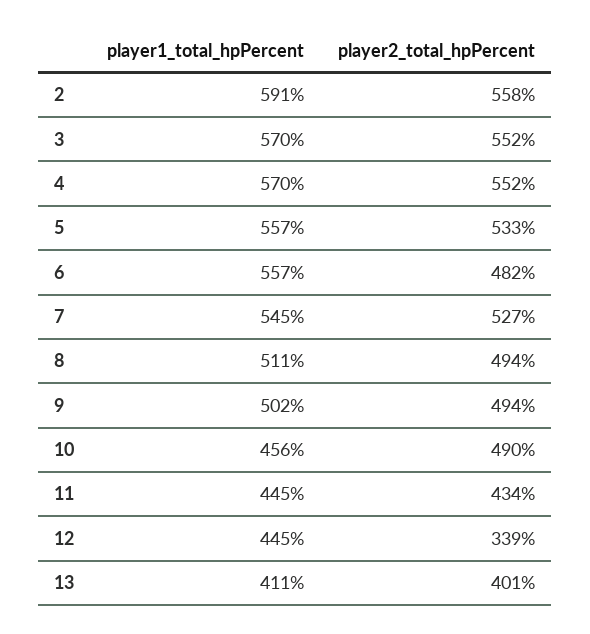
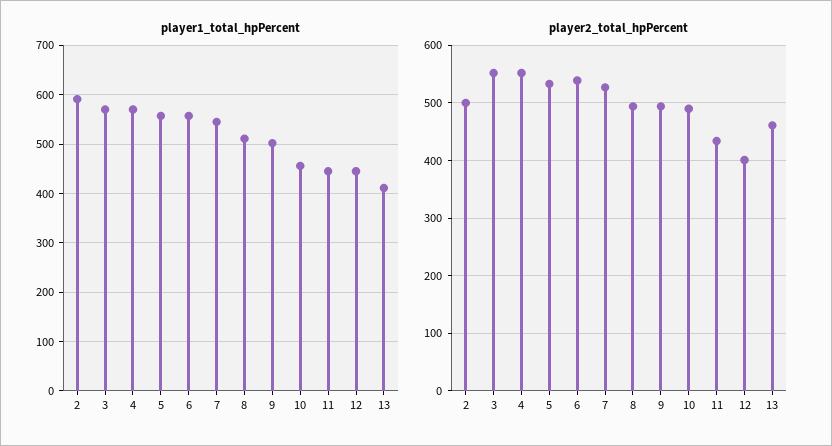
player2_total_hpPercent, 2: 558 -> 500
player2_total_hpPercent, 6: 482 -> 540
player2_total_hpPercent, 12: 339 -> 400
player2_total_hpPercent, 13: 401 -> 460

